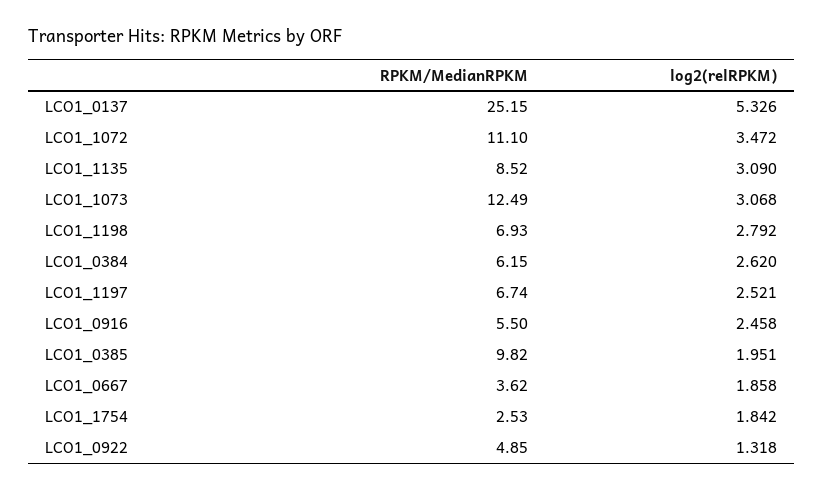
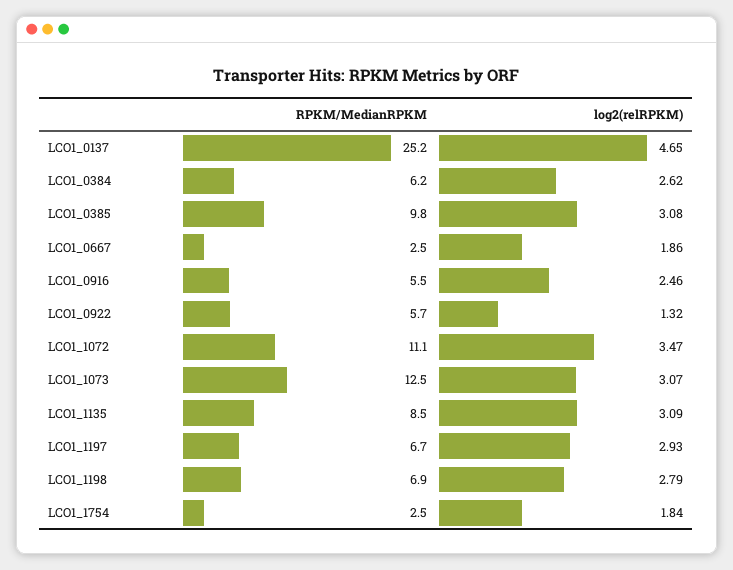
log2(relRPKM), LCO1_0137: 5.326 -> 4.65
log2(relRPKM), LCO1_1197: 2.521 -> 2.93
log2(relRPKM), LCO1_0385: 1.951 -> 3.08
RPKM/MedianRPKM, LCO1_0667: 3.62 -> 2.5
RPKM/MedianRPKM, LCO1_0922: 4.85 -> 5.7

